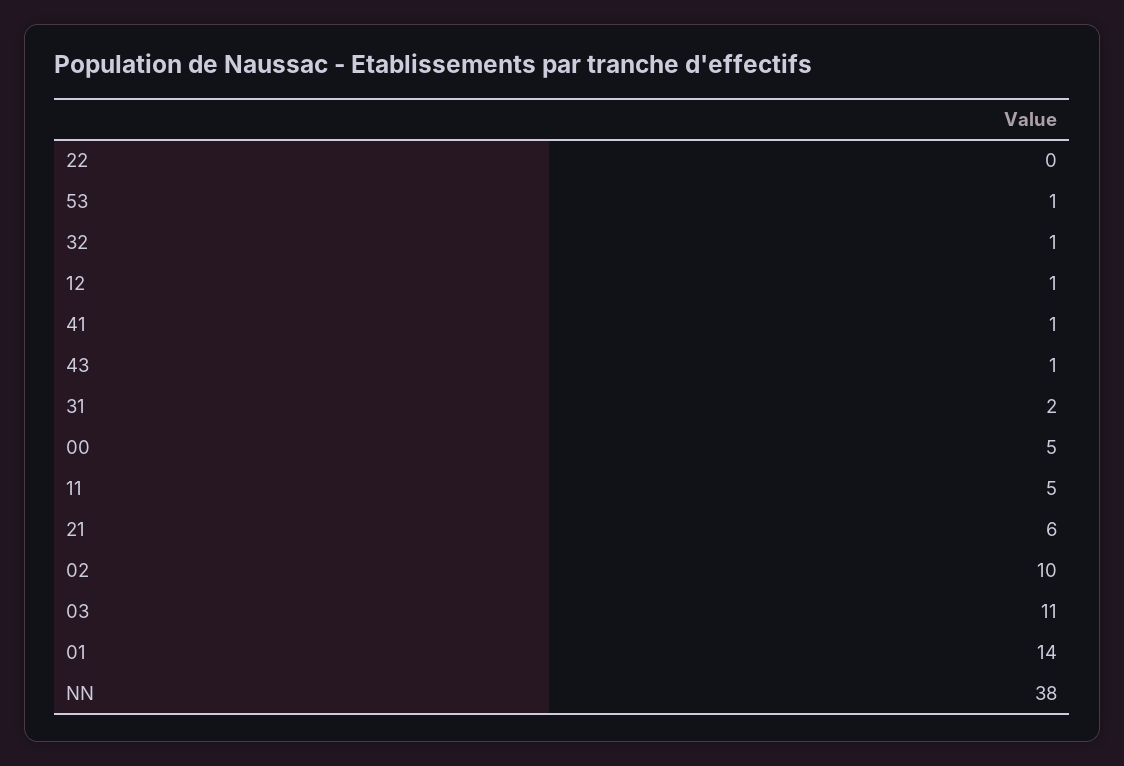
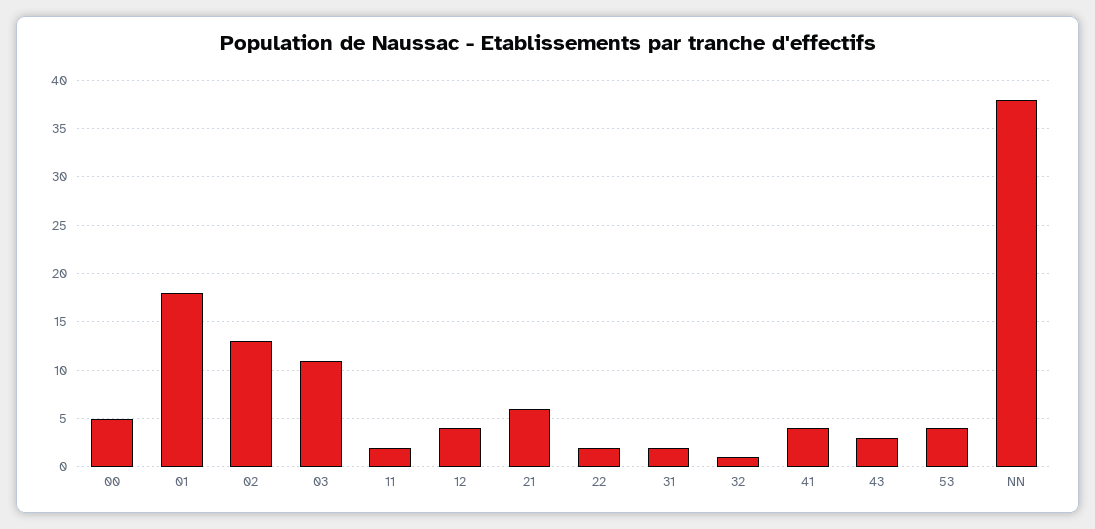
22: 0 -> 2
53: 1 -> 4
12: 1 -> 4
41: 1 -> 4
43: 1 -> 3
11: 5 -> 2
02: 10 -> 13
01: 14 -> 18

